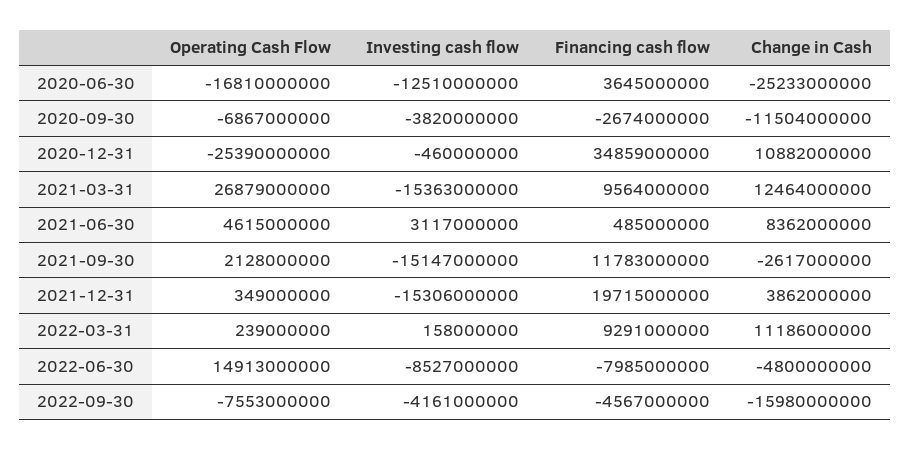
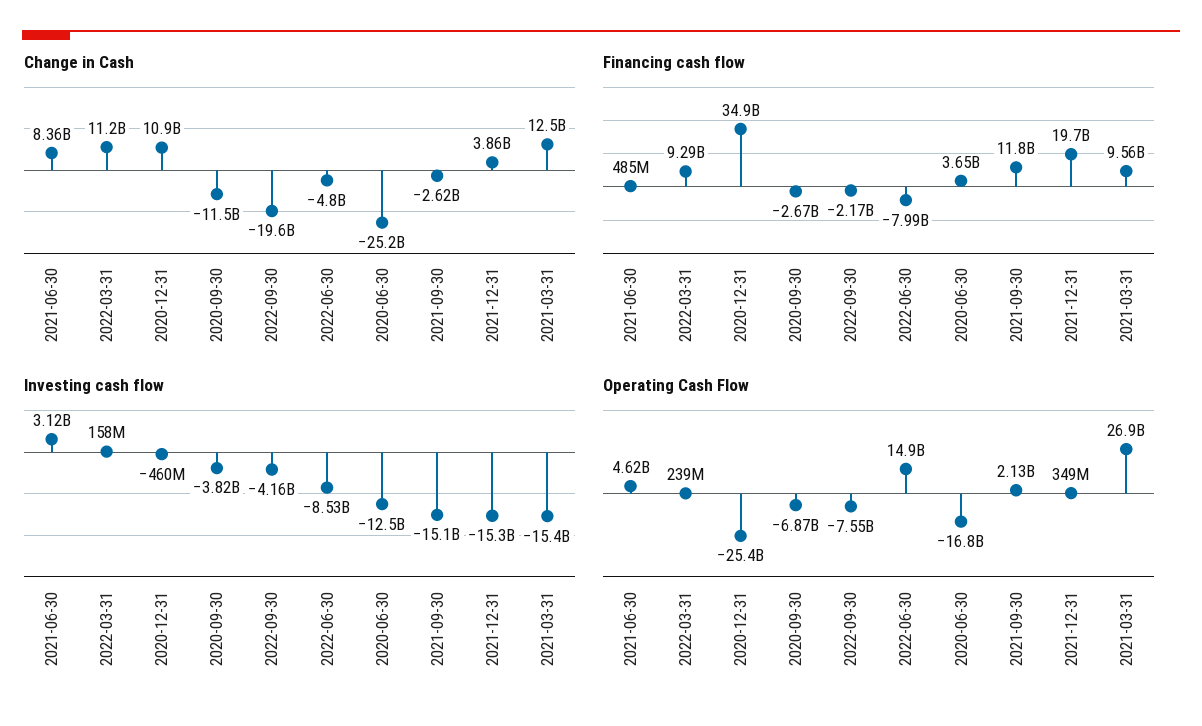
Financing cash flow, 2022-09-30: -4567000000 -> -2170000000
Change in Cash, 2022-09-30: -15980000000 -> -19600000000

